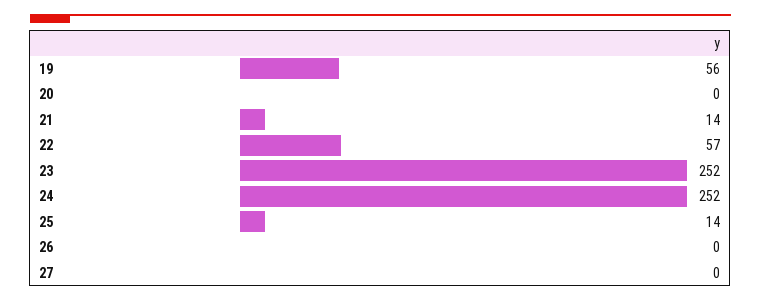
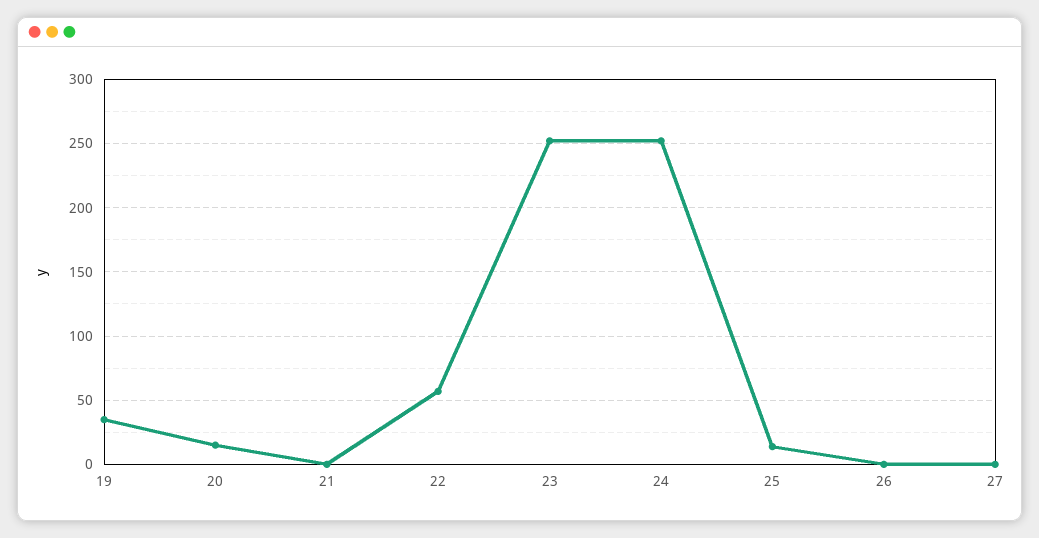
19: 56 -> 35
20: 0 -> 15
21: 14 -> 0

